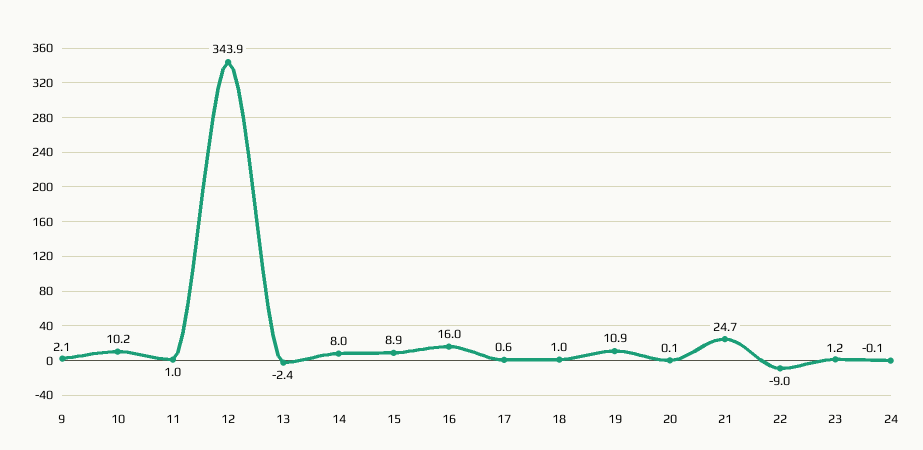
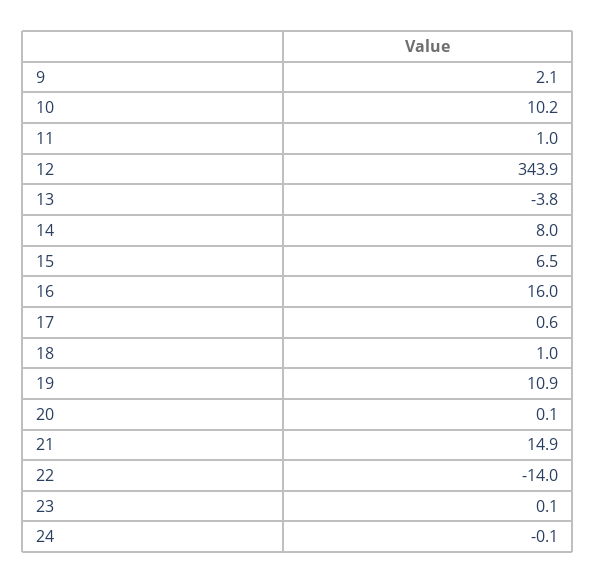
13: -2.4 -> -3.8
15: 8.9 -> 6.5
21: 24.7 -> 14.9
22: -9 -> -14
23: 1.2 -> 0.1

